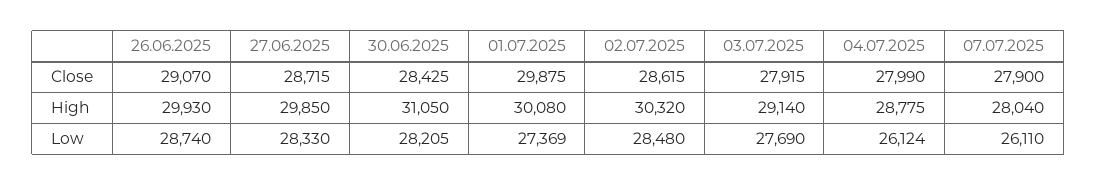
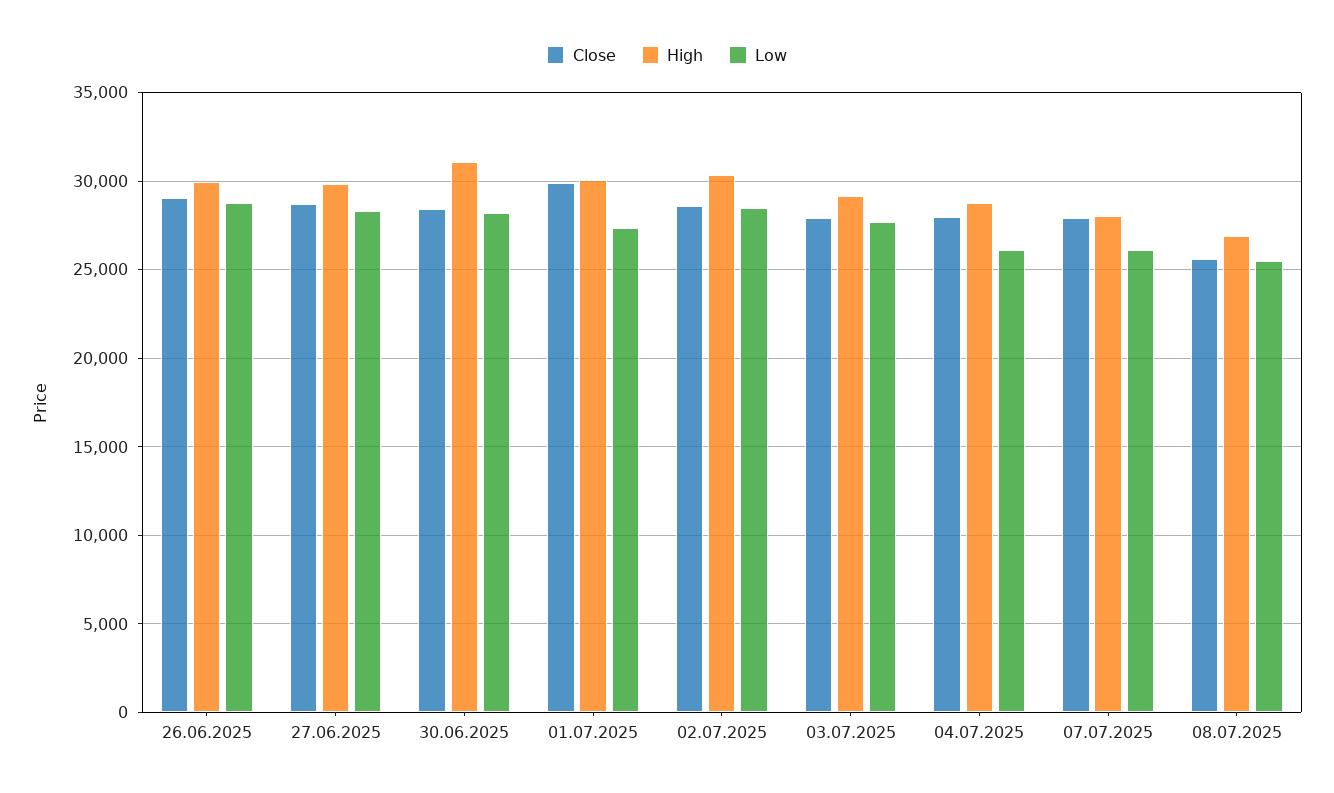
Close, 08.07.2025: none -> 25500
High, 08.07.2025: none -> 27000
Low, 08.07.2025: none -> 25500

